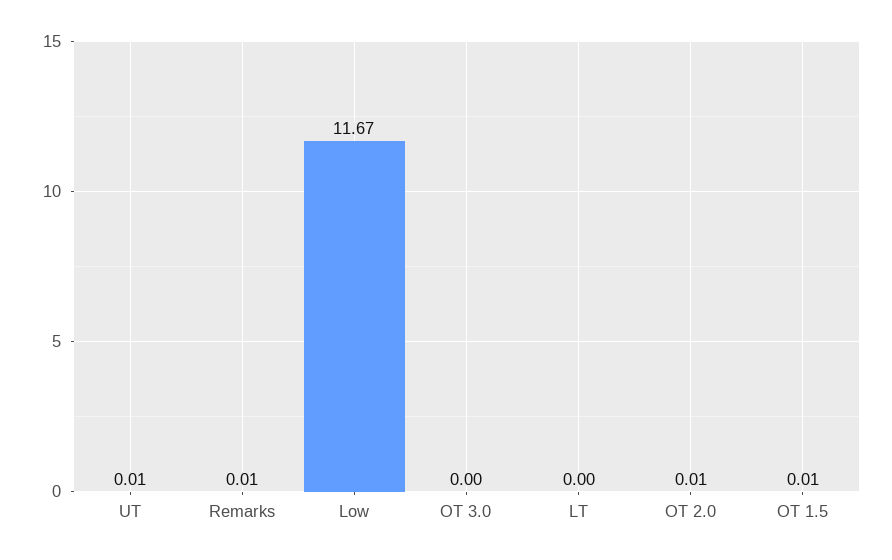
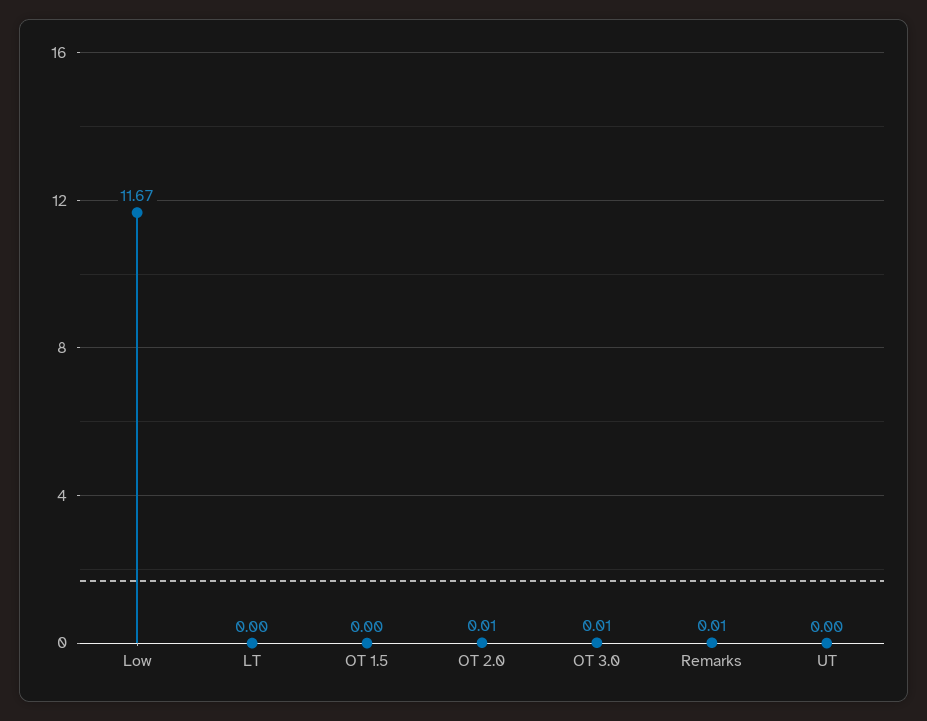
UT: 0.01 -> 0
OT 3.0: 0 -> 0.01
OT 1.5: 0.01 -> 0

